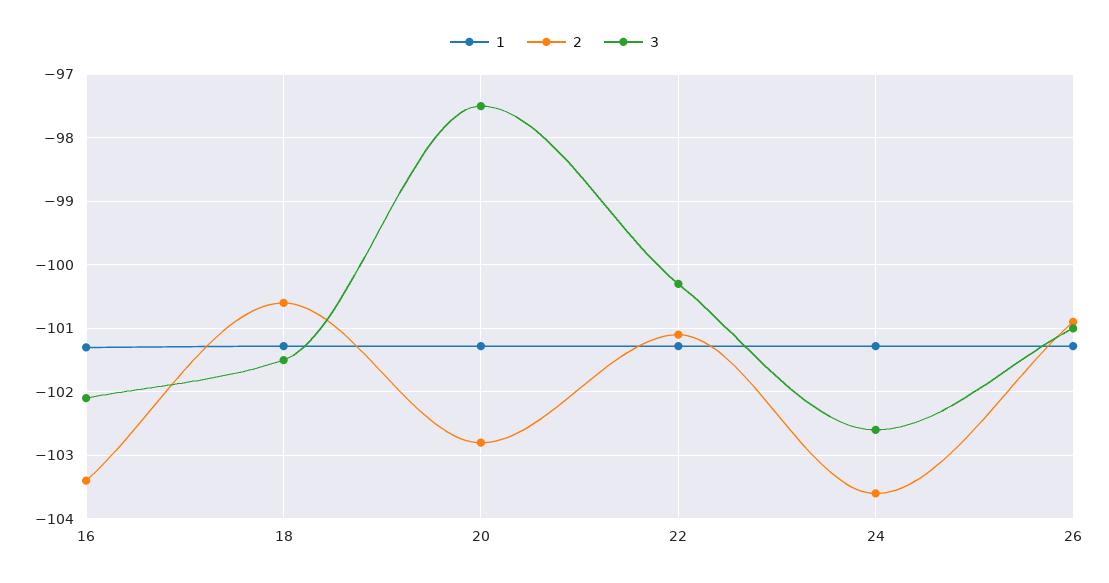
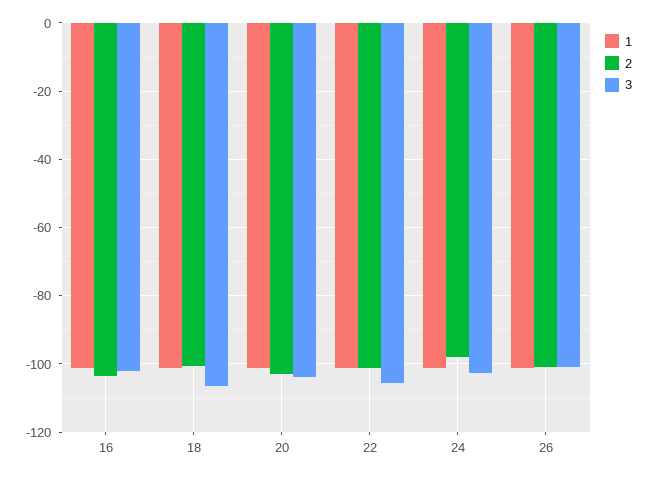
3, 18: -101.5 -> -106
3, 20: -97.5 -> -104
3, 22: -100.3 -> -106
2, 24: -103.6 -> -98

